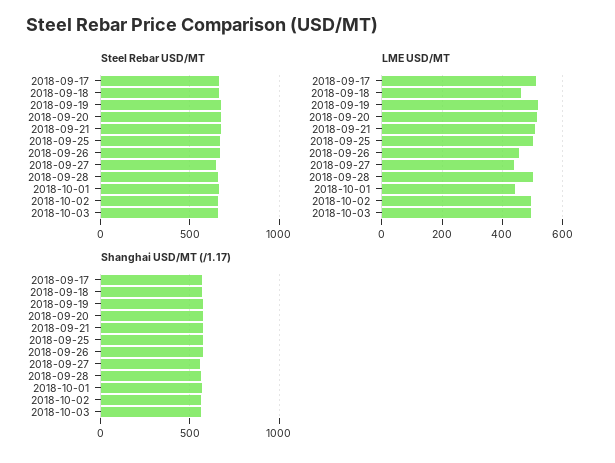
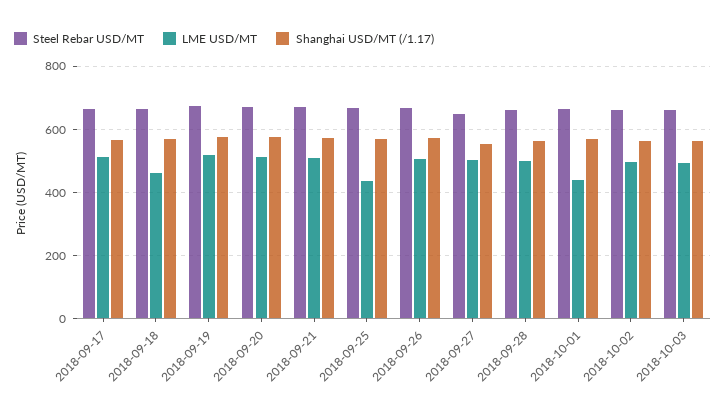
LME USD/MT, 2018-09-25: 500 -> 440
LME USD/MT, 2018-09-26: 460 -> 500
LME USD/MT, 2018-09-27: 440 -> 500

